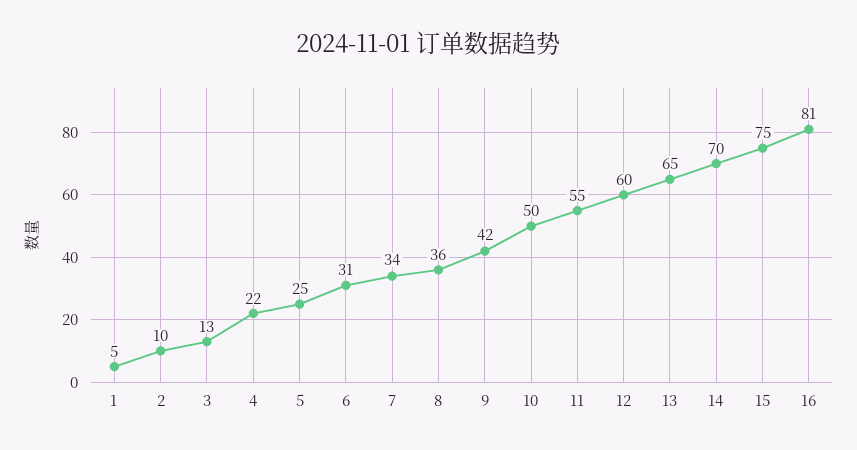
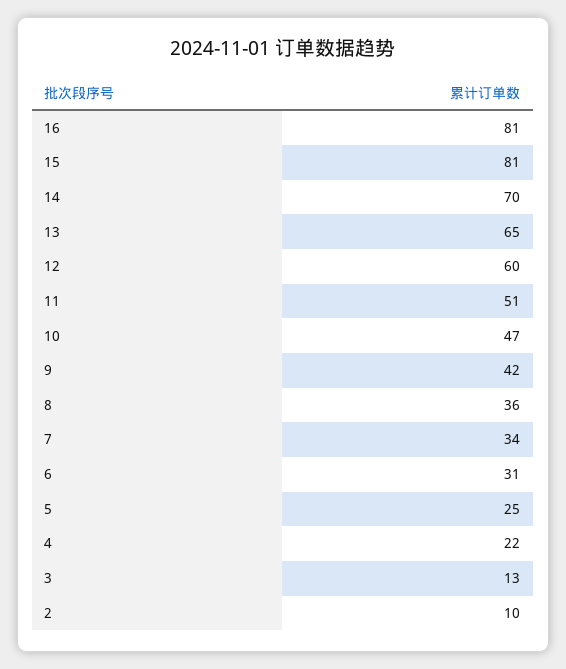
1: 5 -> none
10: 50 -> 47
11: 55 -> 51
15: 75 -> 81

